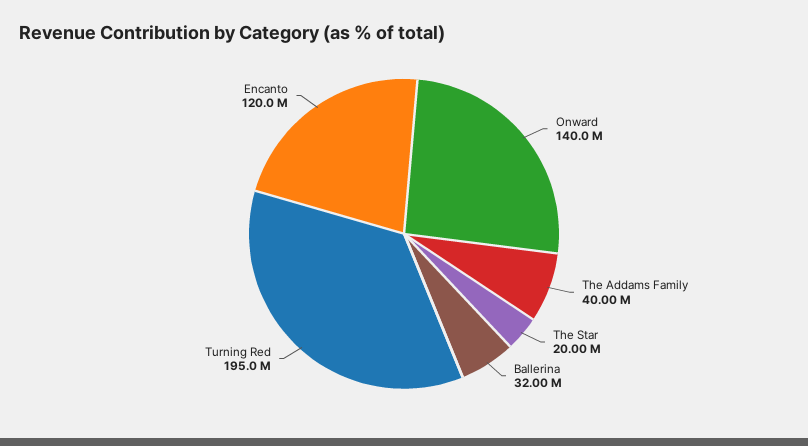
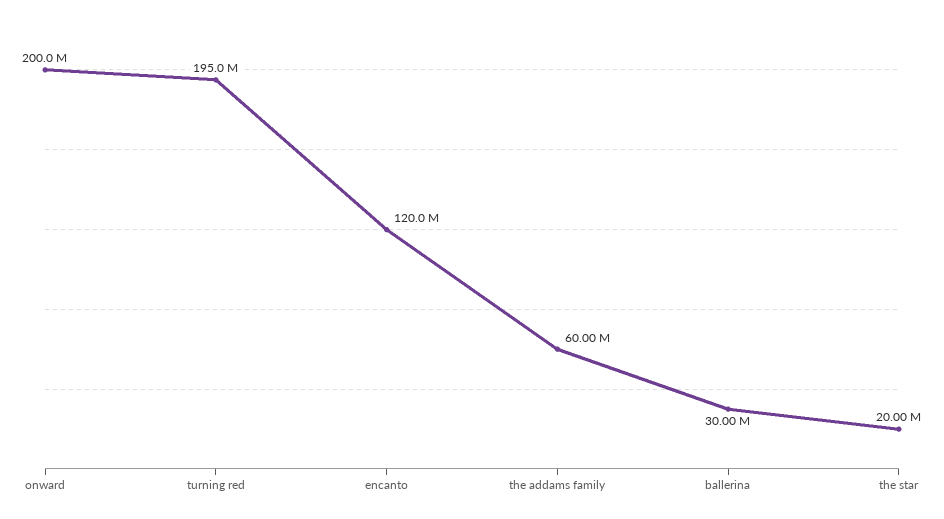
Onward: 140000000 -> 200000000
The Addams Family: 40000000 -> 60000000
Ballerina: 32000000 -> 30000000

